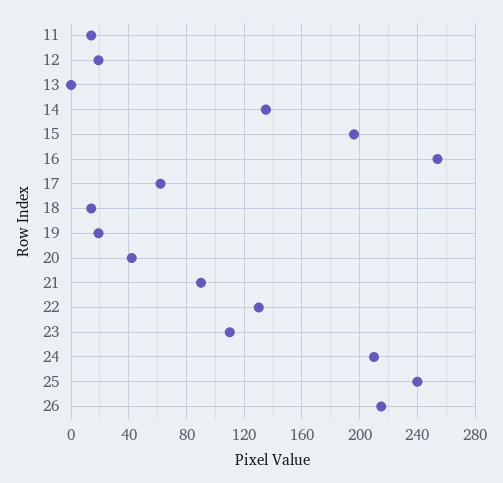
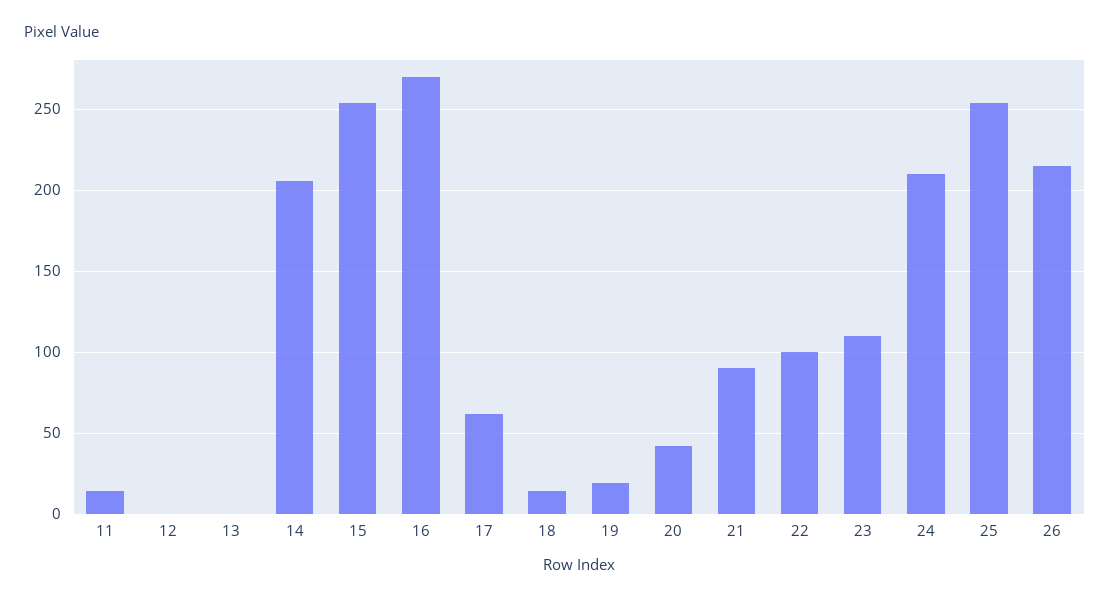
12: 20 -> 0
14: 135 -> 205
15: 195 -> 255
16: 255 -> 270
22: 130 -> 100
25: 240 -> 255

